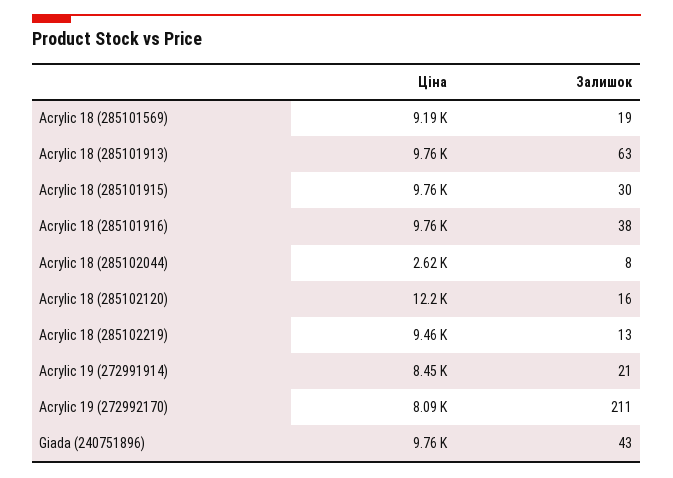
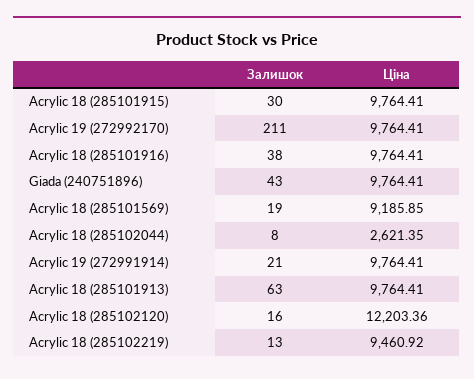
Ціна, Acrylic 19 (272991914): 8450 -> 9764.41
Ціна, Acrylic 19 (272992170): 8090 -> 9764.41

